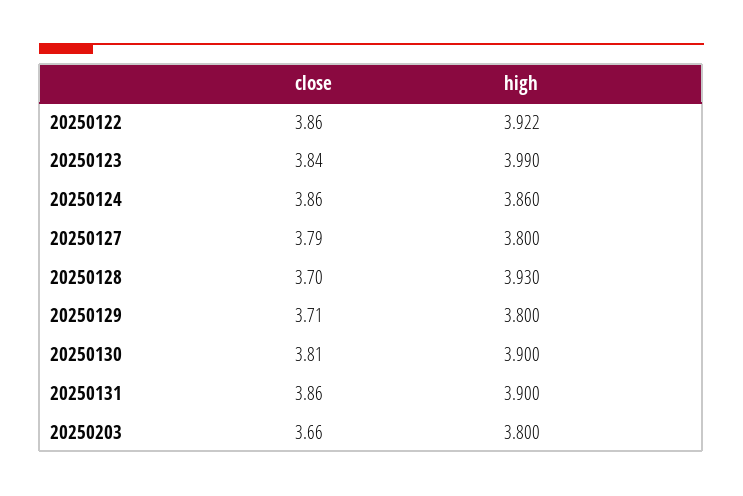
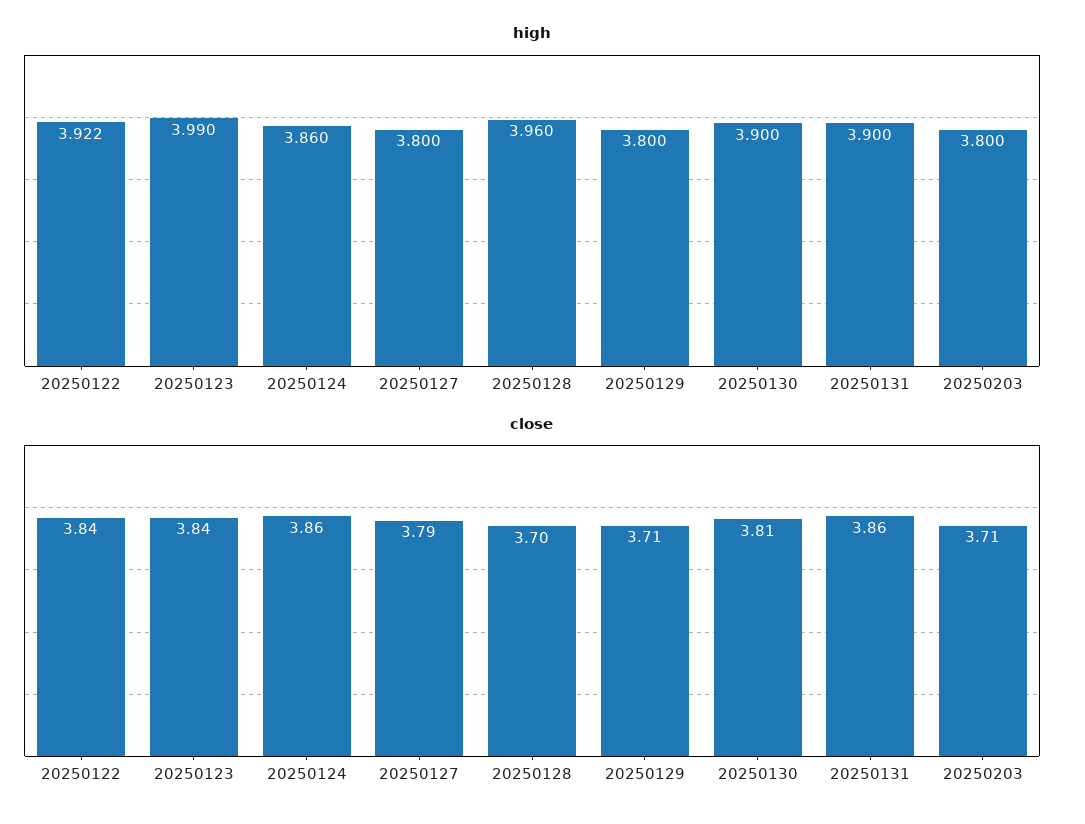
close, 20250122: 3.86 -> 3.84
high, 20250128: 3.93 -> 3.96
close, 20250203: 3.66 -> 3.71

